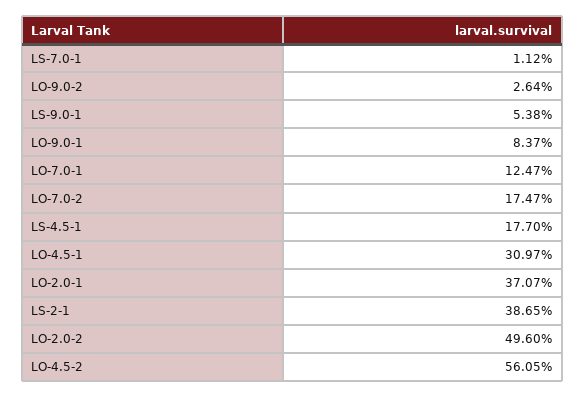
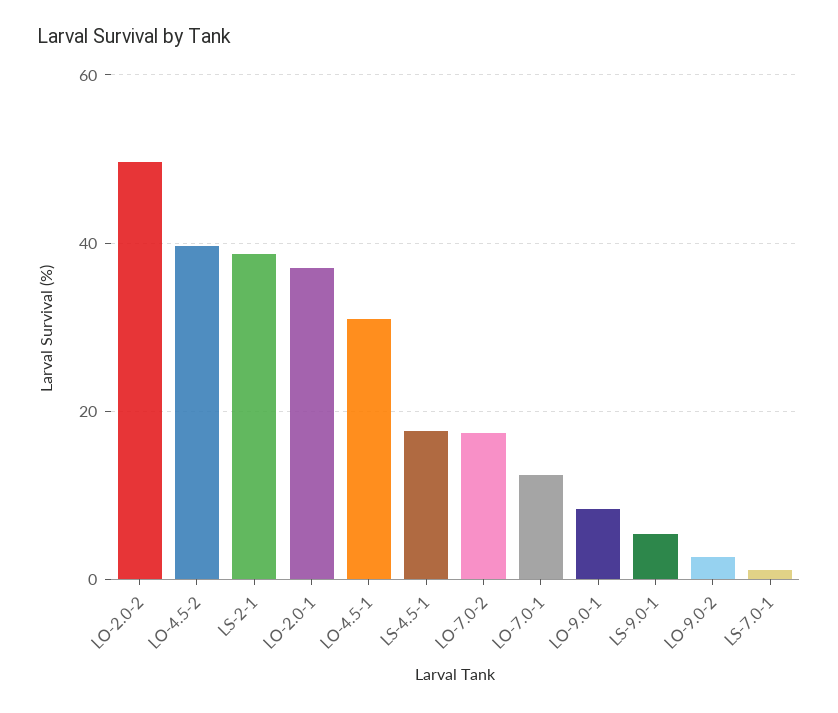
LO-4.5-2: 56.05 -> 40

